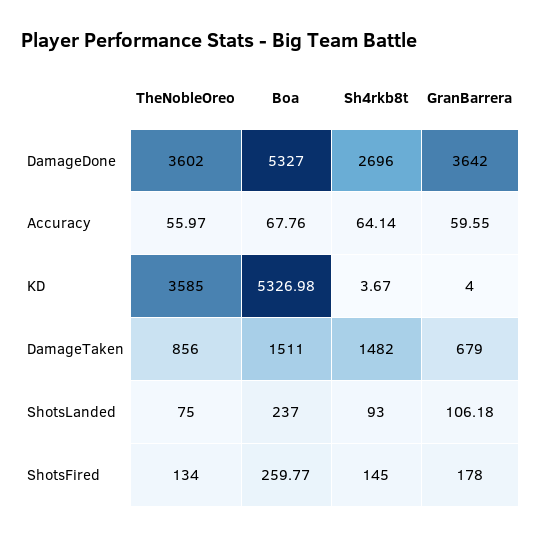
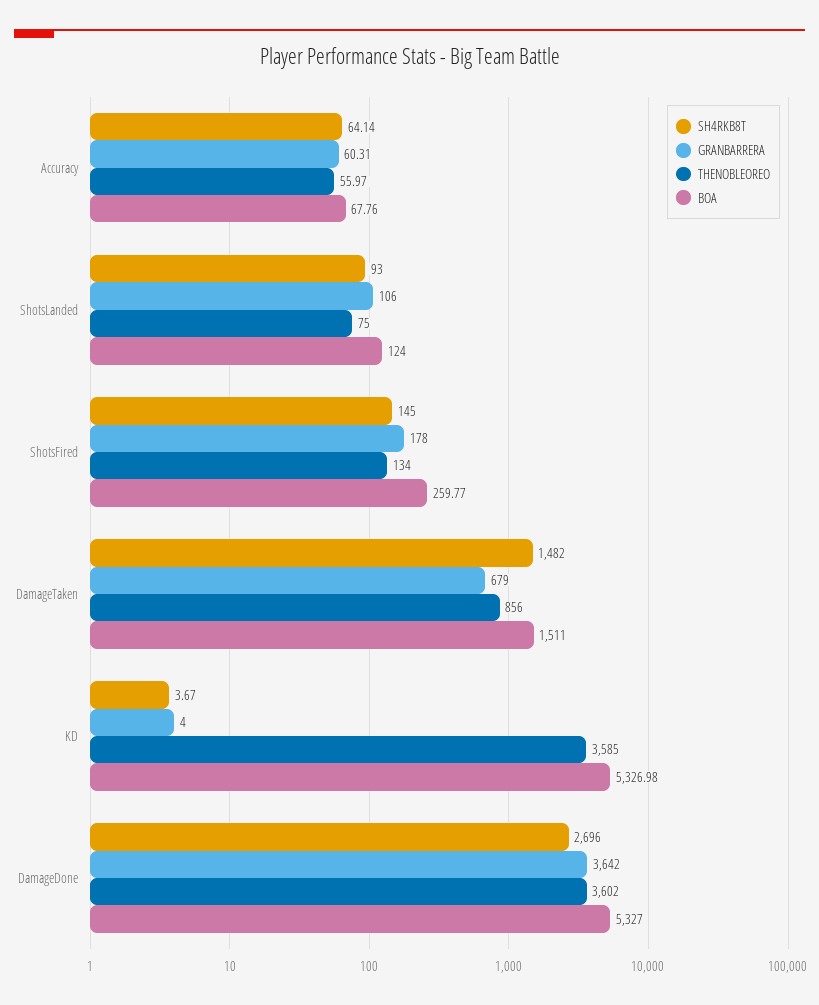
GranBarrera, Accuracy: 59.55 -> 60.31
Boa, ShotsLanded: 237 -> 124
GranBarrera, ShotsLanded: 106.18 -> 106

